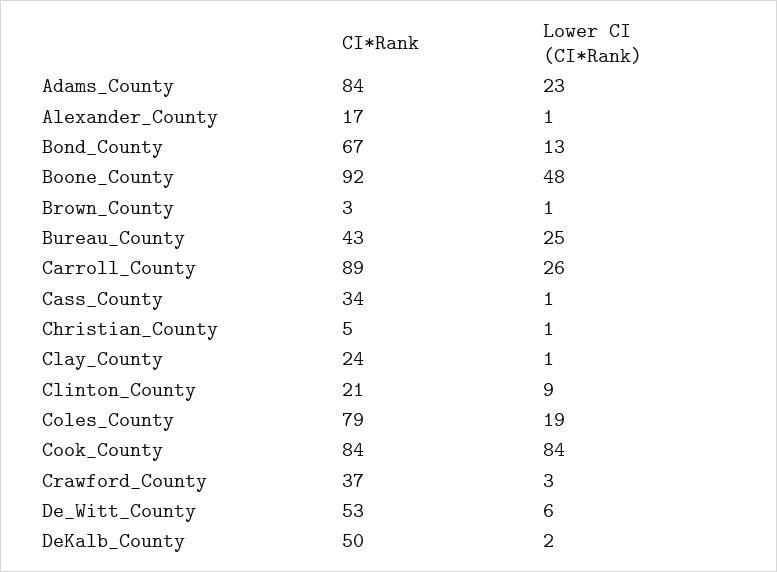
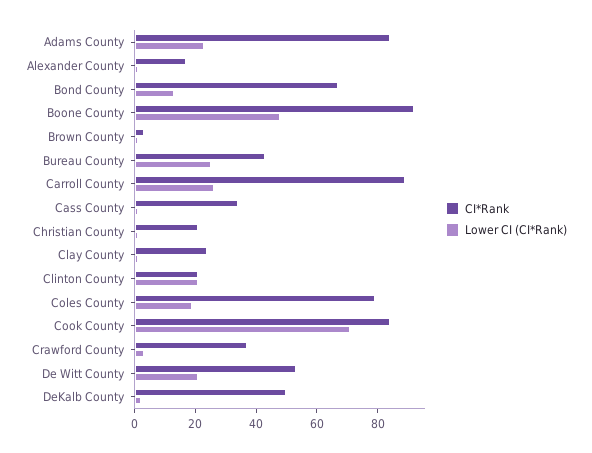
CI*Rank, Christian_County: 5 -> 20
Lower CI (CI*Rank), Clinton_County: 9 -> 20
Lower CI (CI*Rank), Cook_County: 84 -> 70
Lower CI (CI*Rank), De_Witt_County: 6 -> 20

